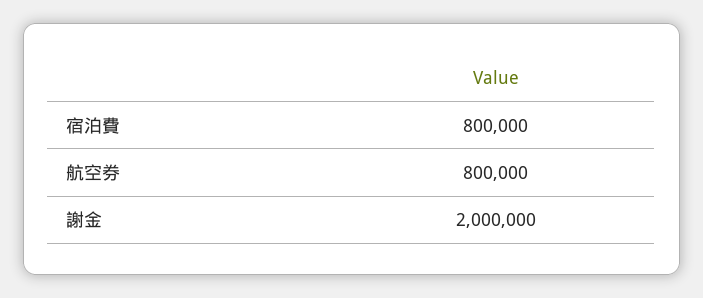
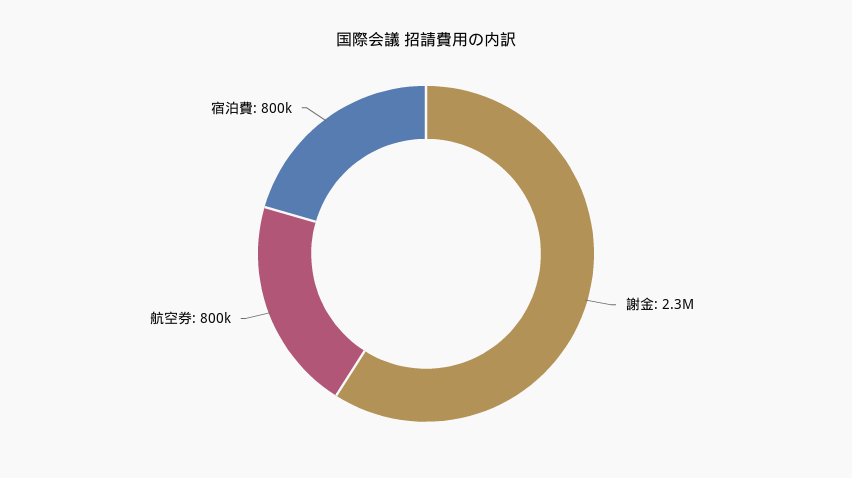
謝金: 2000000 -> 2300000

